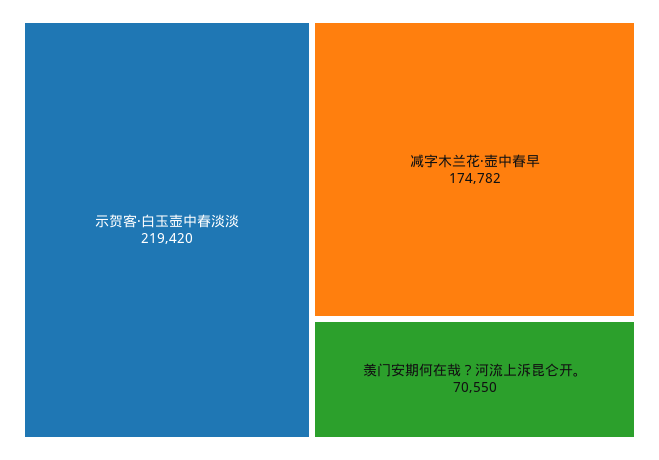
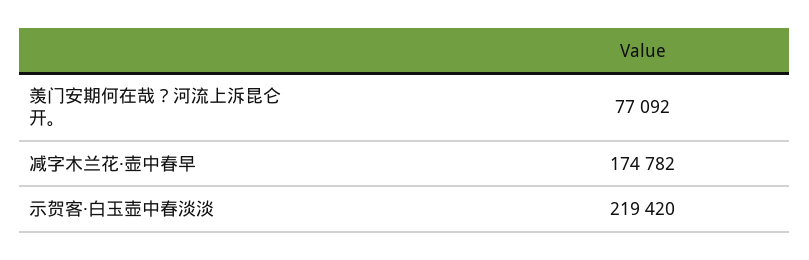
羡门安期何在哉？河流上泝昆仑开。: 70550 -> 77092

